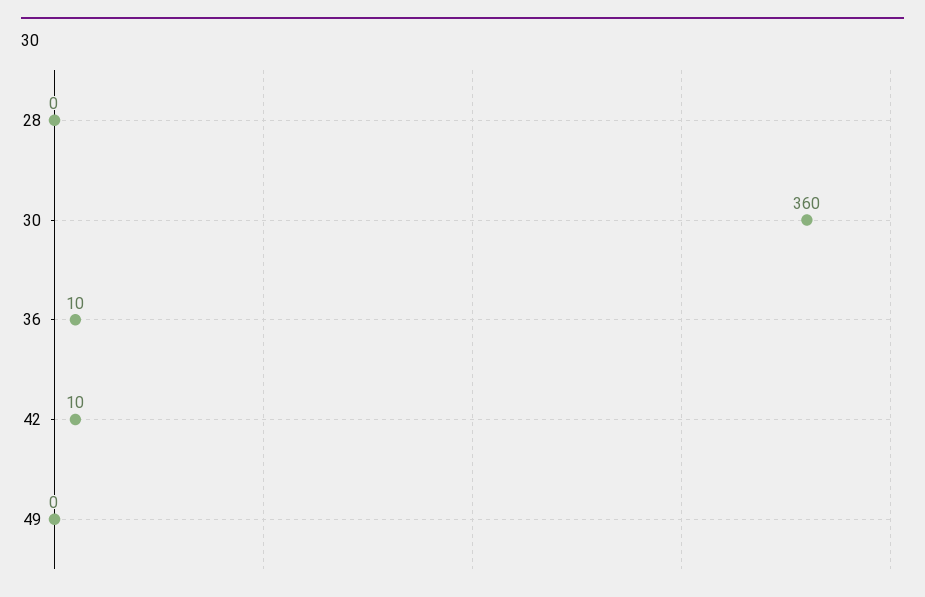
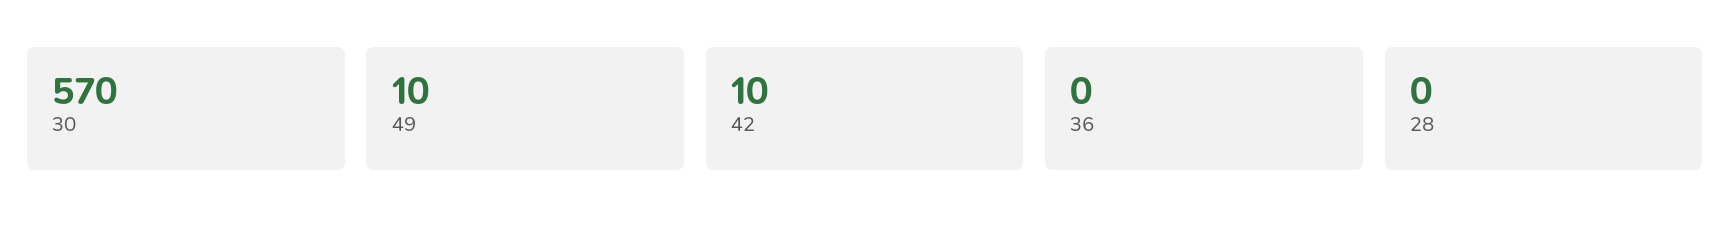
30: 360 -> 570
36: 10 -> 0
49: 0 -> 10

